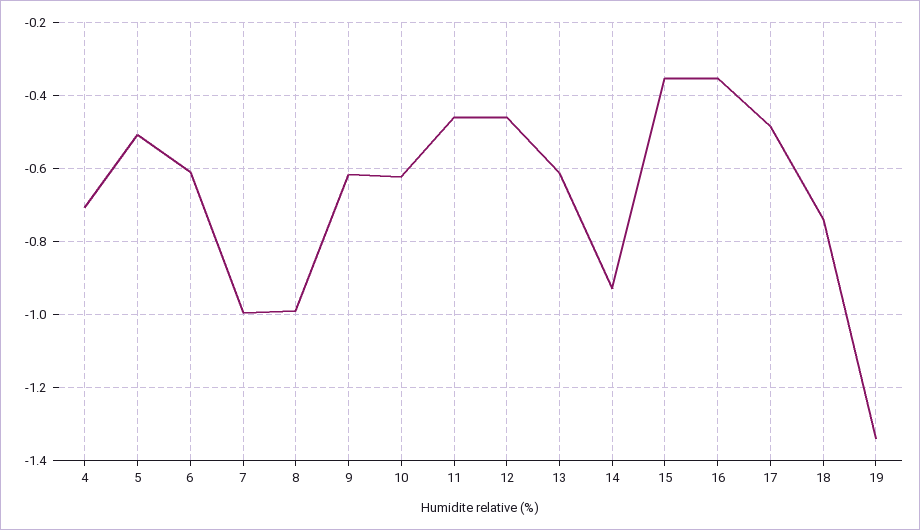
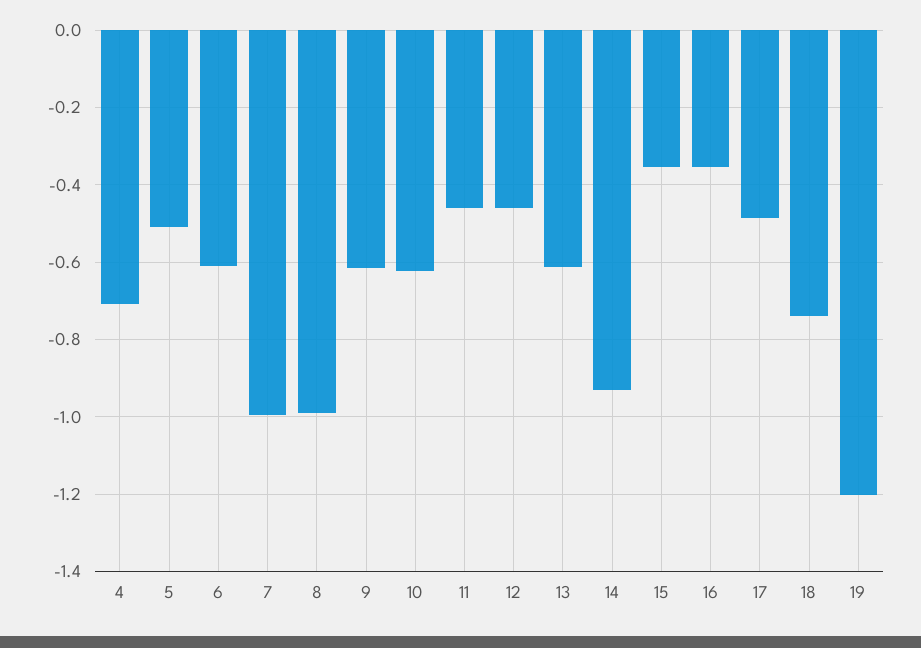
19: -1.34 -> -1.2

